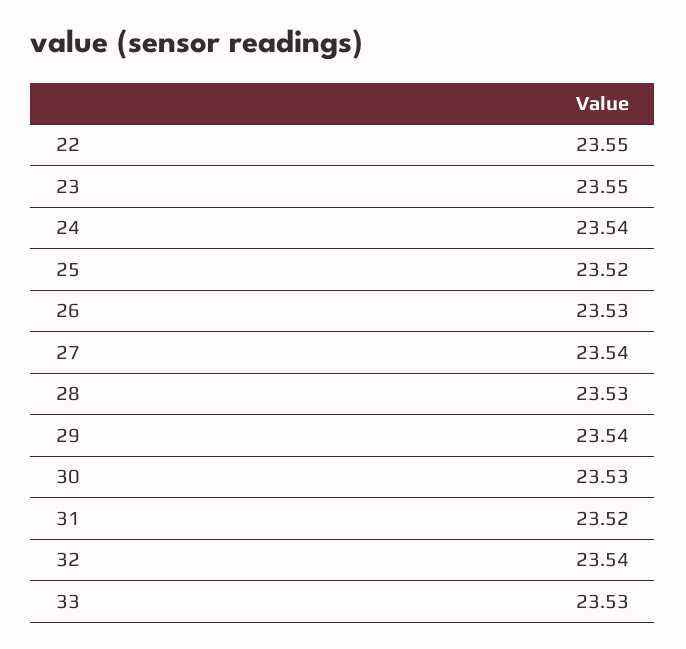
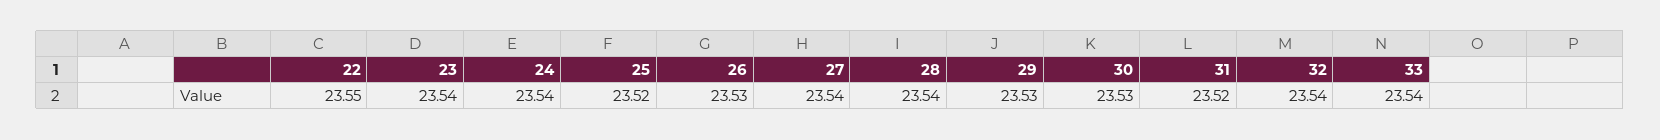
23: 23.55 -> 23.54
28: 23.53 -> 23.54
29: 23.54 -> 23.53
33: 23.53 -> 23.54

